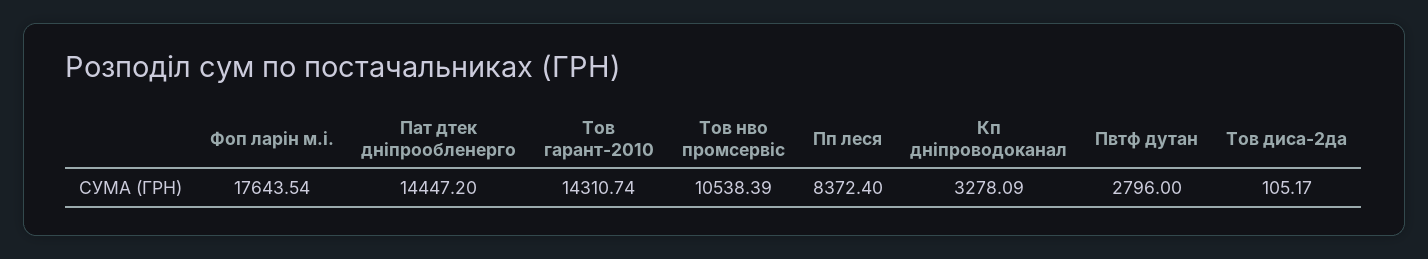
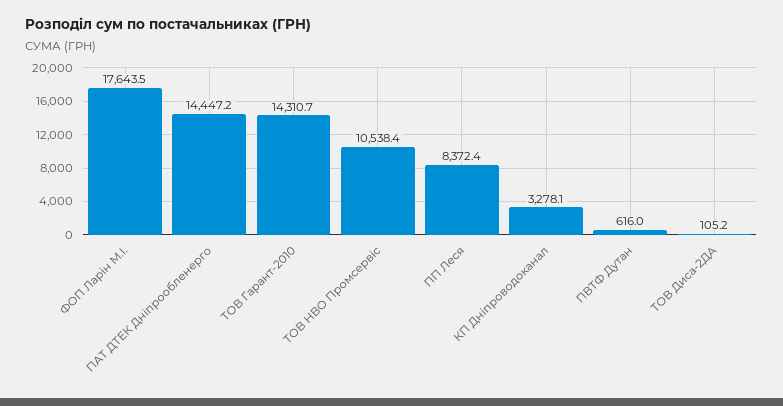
Пвтф дутан: 2796 -> 616

